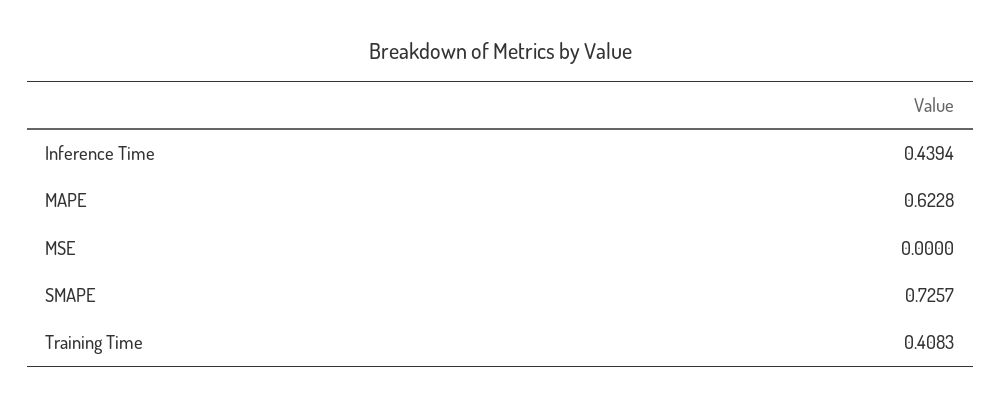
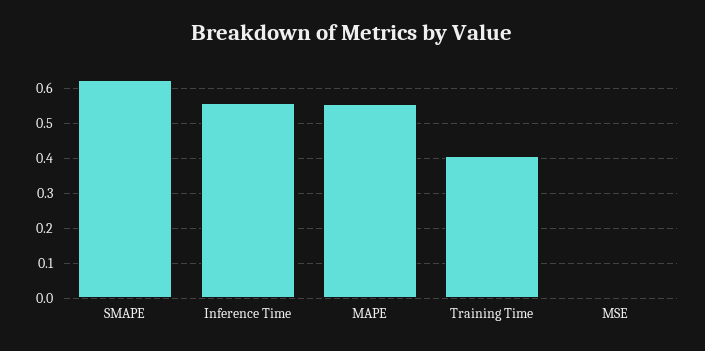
Inference Time: 0.4394 -> 0.56
MAPE: 0.6228 -> 0.56
SMAPE: 0.7257 -> 0.62

